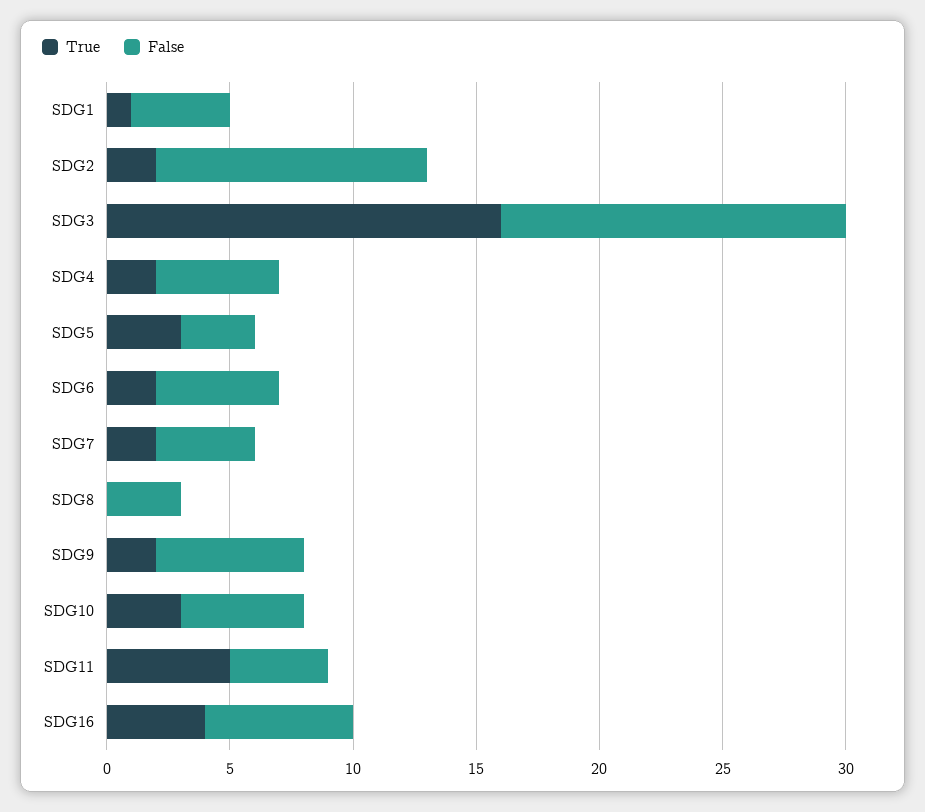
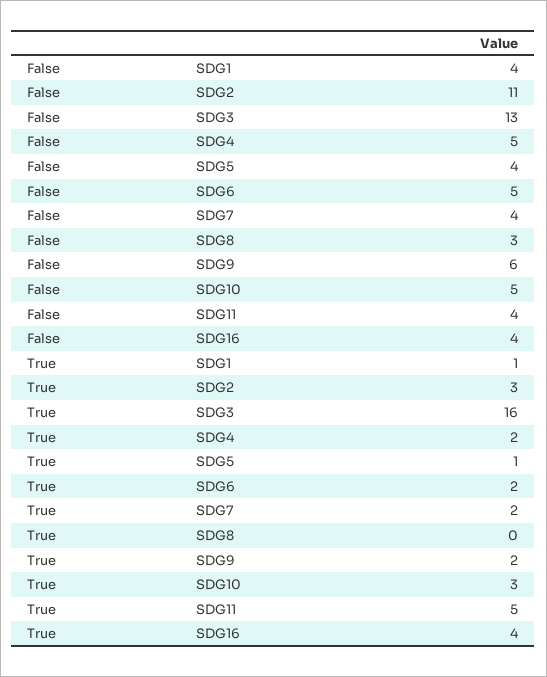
True, SDG2: 2 -> 3
False, SDG3: 14 -> 13
True, SDG5: 3 -> 1
False, SDG5: 3 -> 4
False, SDG16: 6 -> 4

